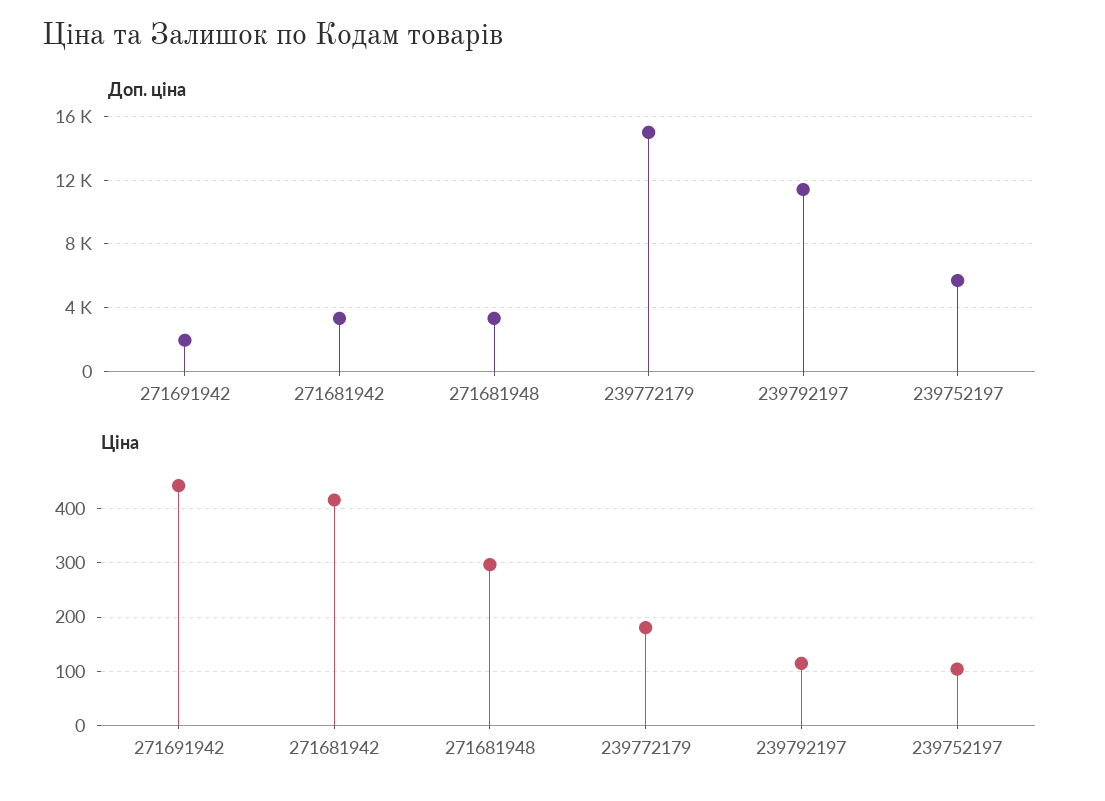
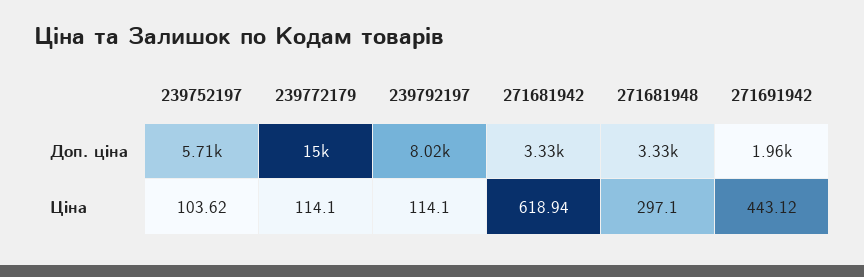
Доп. ціна, 239792197: 11500 -> 8020
Ціна, 271681942: 420 -> 618.94
Ціна, 239772179: 180 -> 114.1

